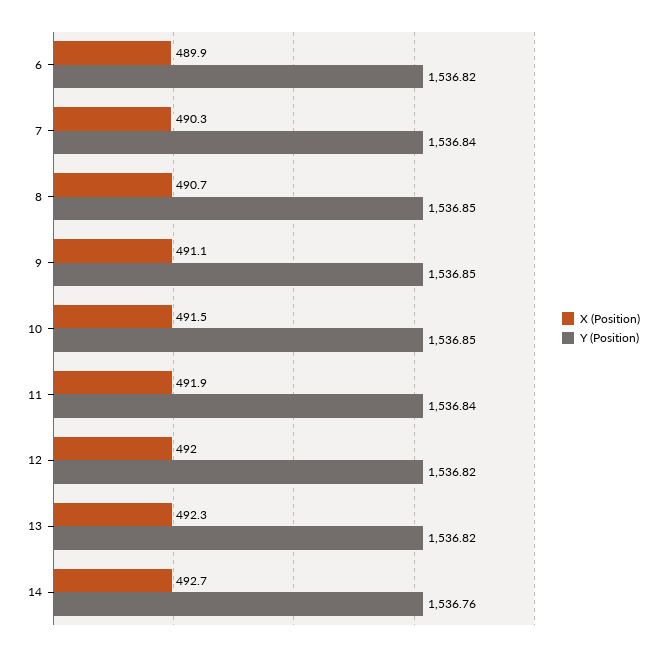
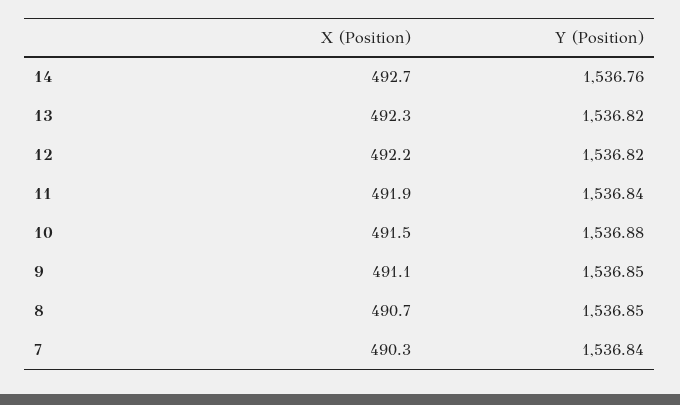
X (Position), 6: 489.9 -> none
Y (Position), 6: 1536.82 -> none
Y (Position), 10: 1536.85 -> 1536.88
X (Position), 12: 492 -> 492.2

